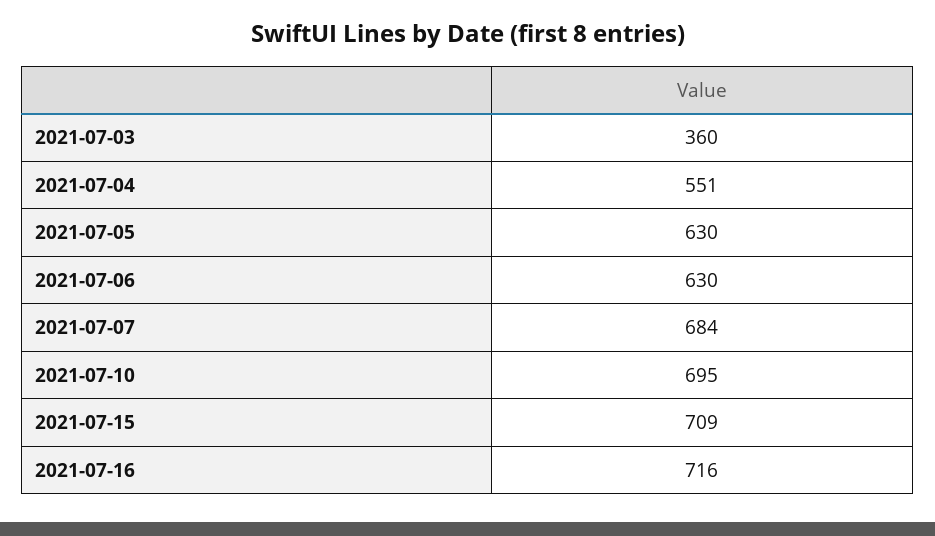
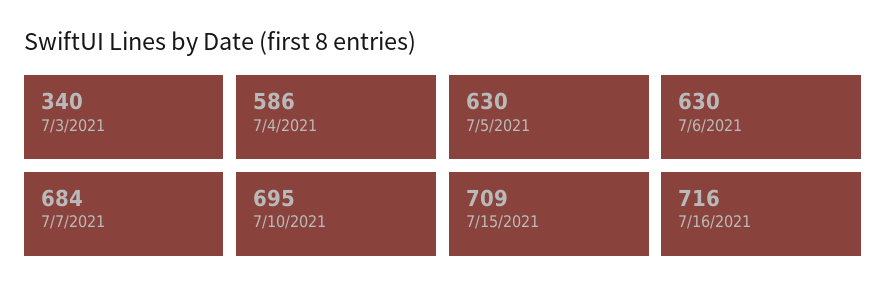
2021-07-03: 360 -> 340
2021-07-04: 551 -> 586

